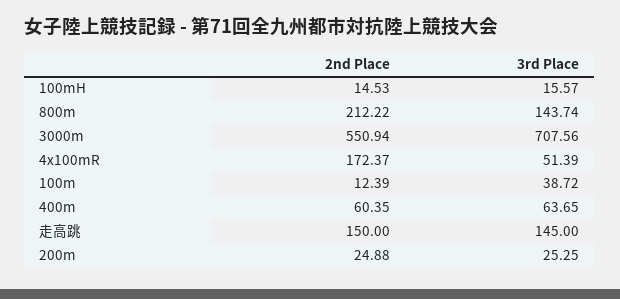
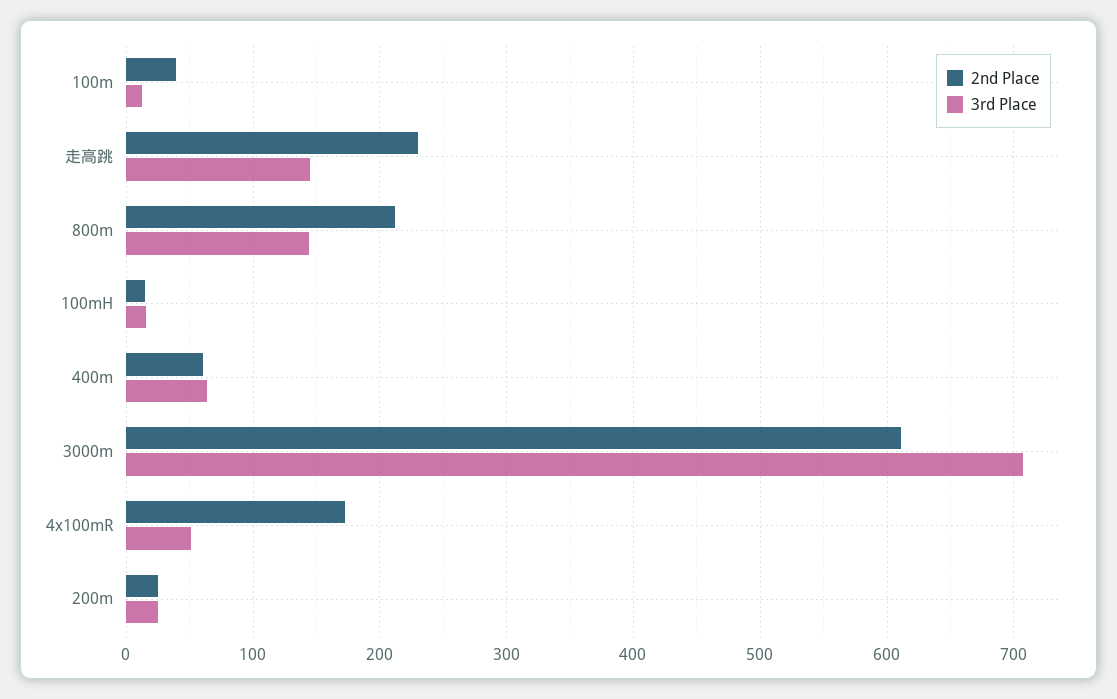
2nd Place, 3000m: 550.94 -> 610
2nd Place, 100m: 12.39 -> 40
3rd Place, 100m: 38.72 -> 10
2nd Place, 走高跳: 150 -> 230

